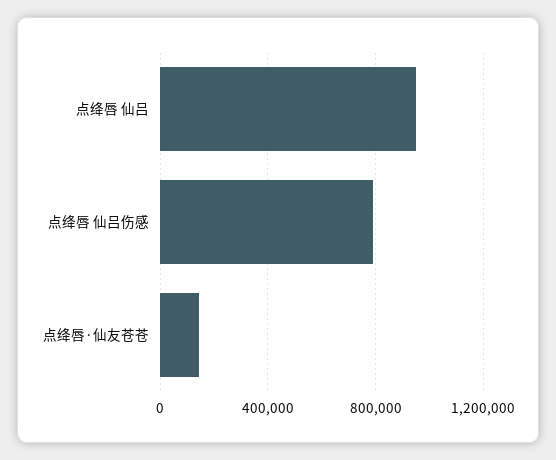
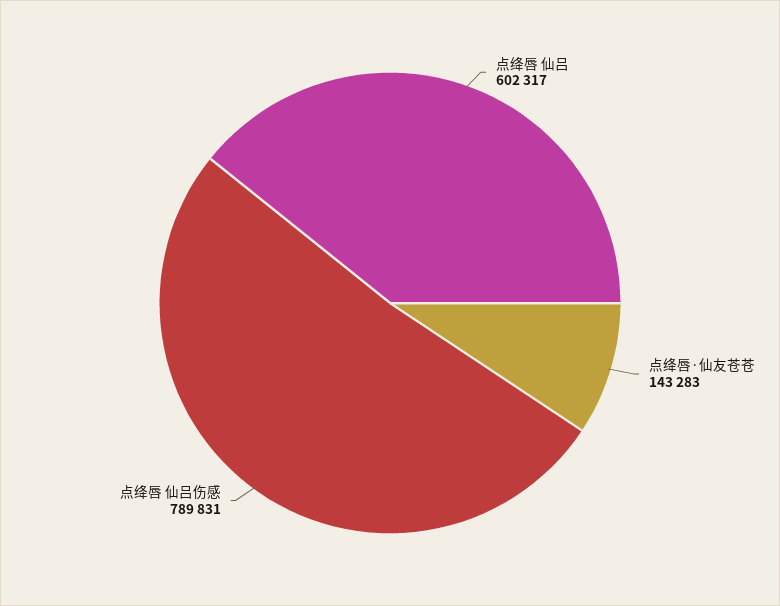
点绛唇 仙吕: 950000 -> 602317

